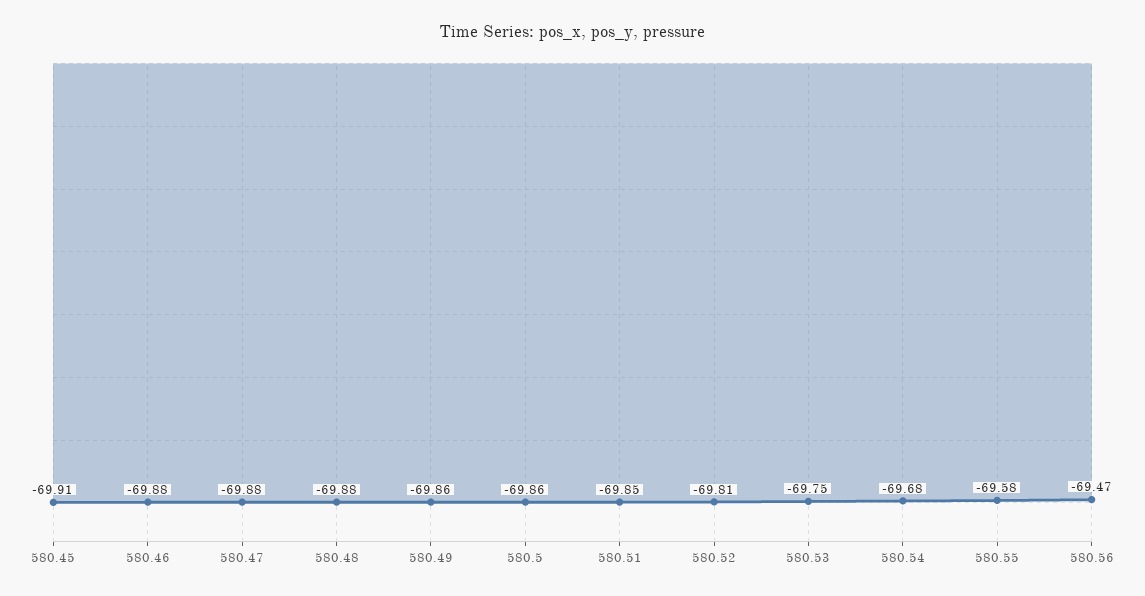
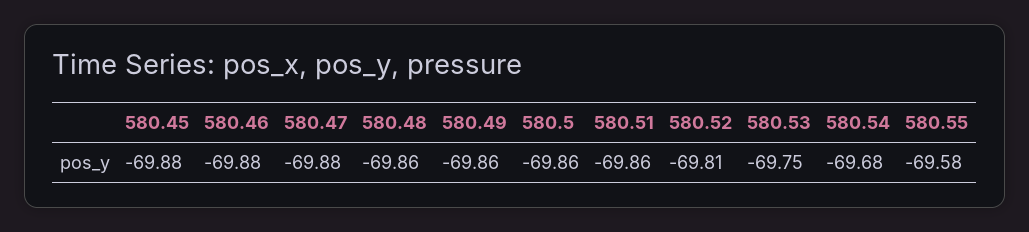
580.45: -69.91 -> -69.88
580.48: -69.88 -> -69.86
580.51: -69.85 -> -69.86
580.56: -69.47 -> none

